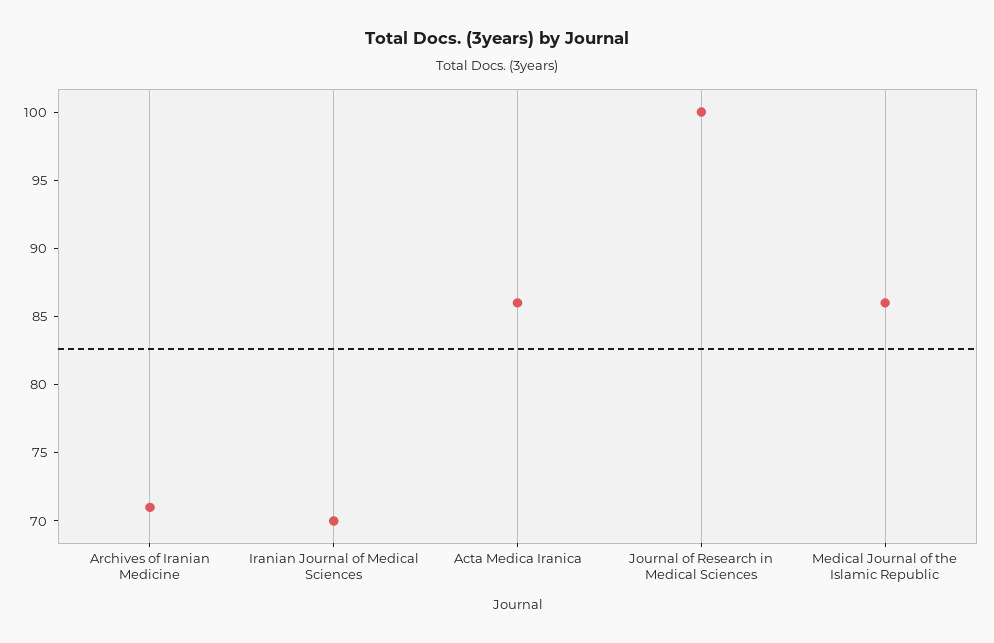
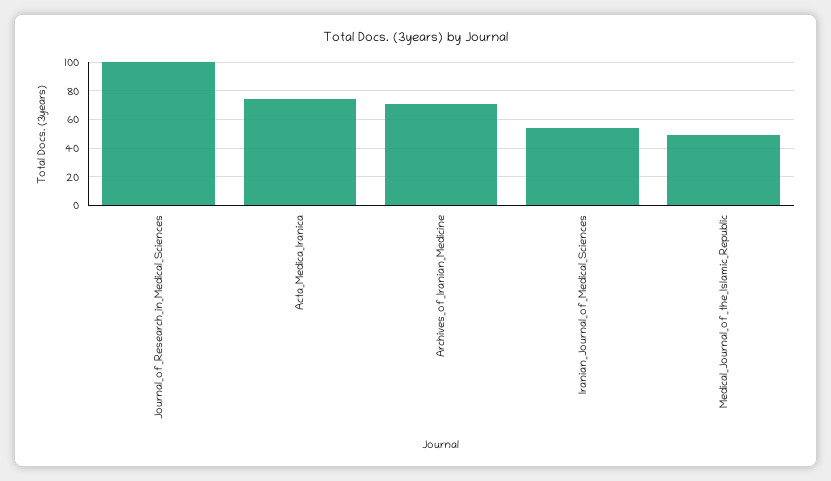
Iranian Journal of Medical Sciences: 70 -> 55
Acta Medica Iranica: 86 -> 75
Medical Journal of the Islamic Republic: 86 -> 50

